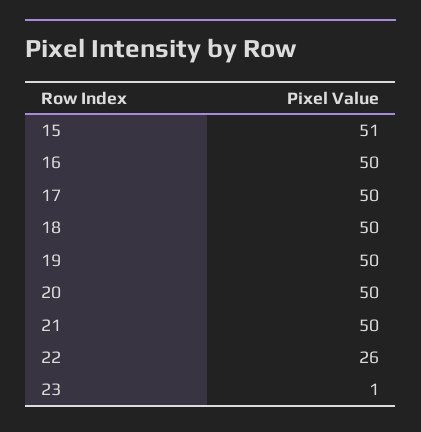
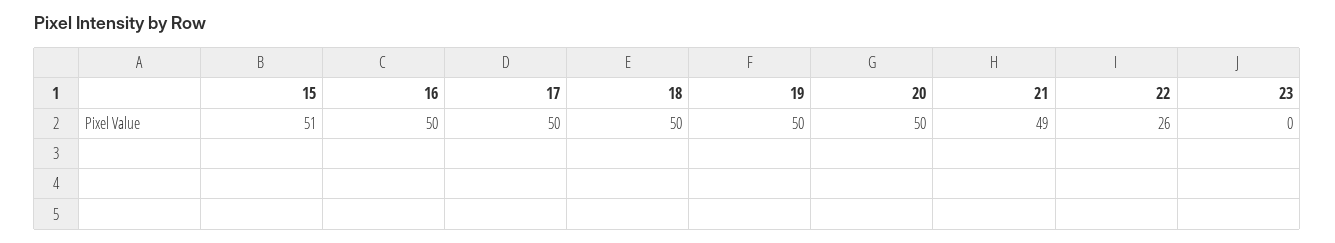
21: 50 -> 49
23: 1 -> 0

